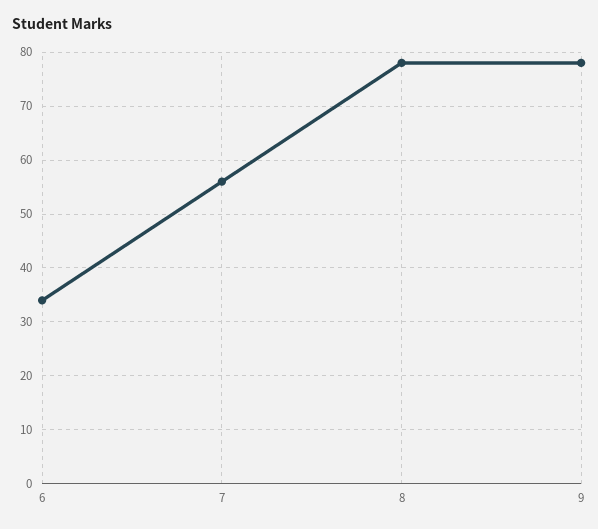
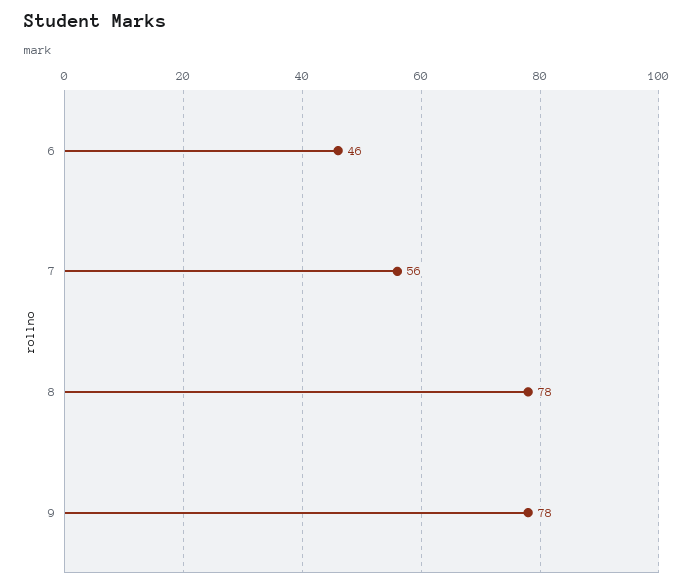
6: 35 -> 46

